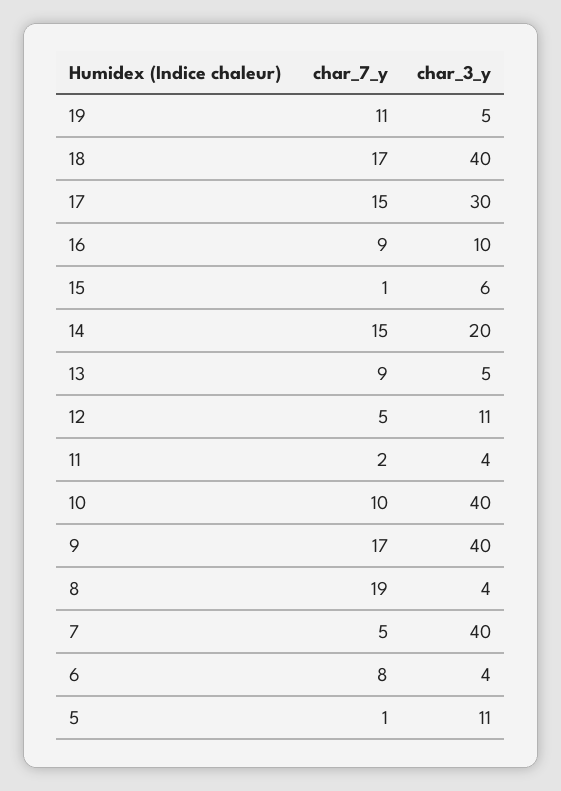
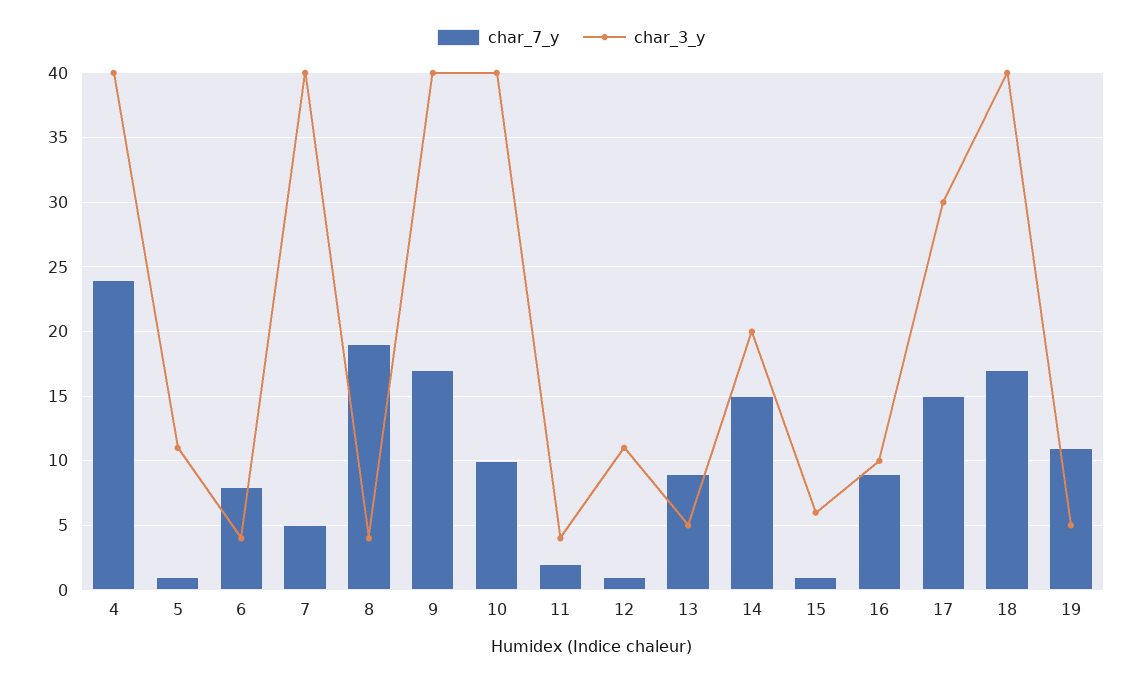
char_7_y, 12: 5 -> 1
char_7_y, 4: none -> 24
char_3_y, 4: none -> 40

